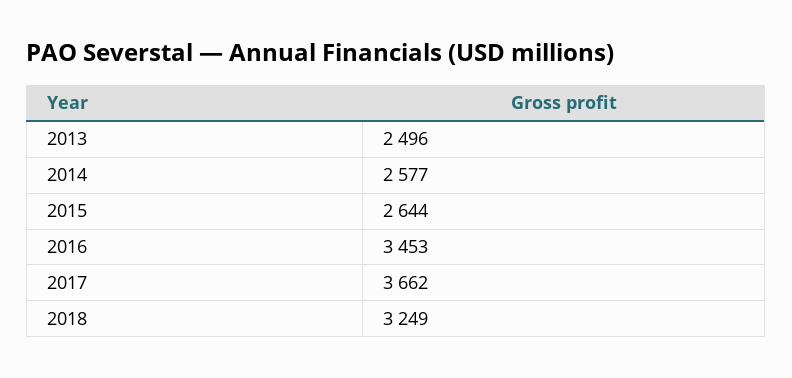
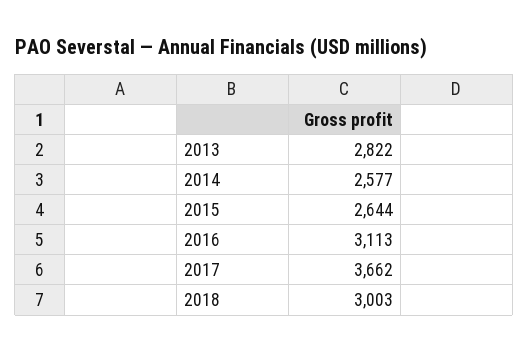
2013: 2496 -> 2822
2016: 3453 -> 3113
2018: 3249 -> 3003

